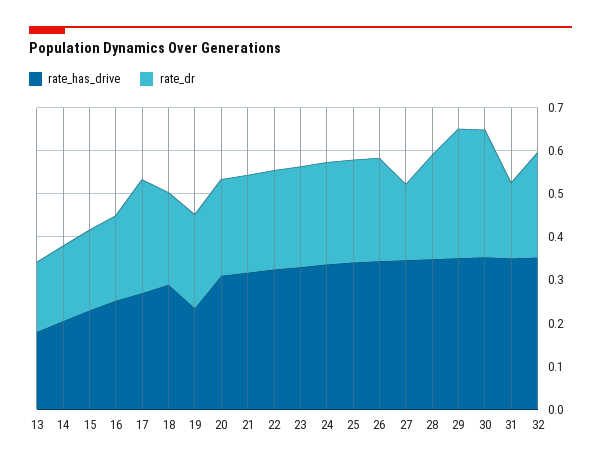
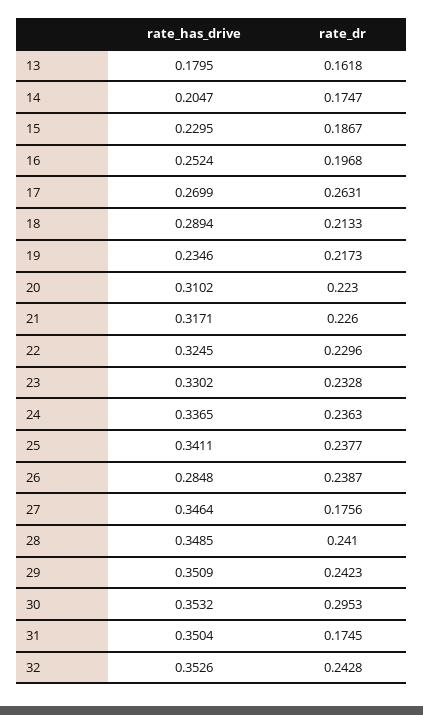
rate_has_drive, 26: 0.34 -> 0.2848
rate_dr, 29: 0.3 -> 0.2423

